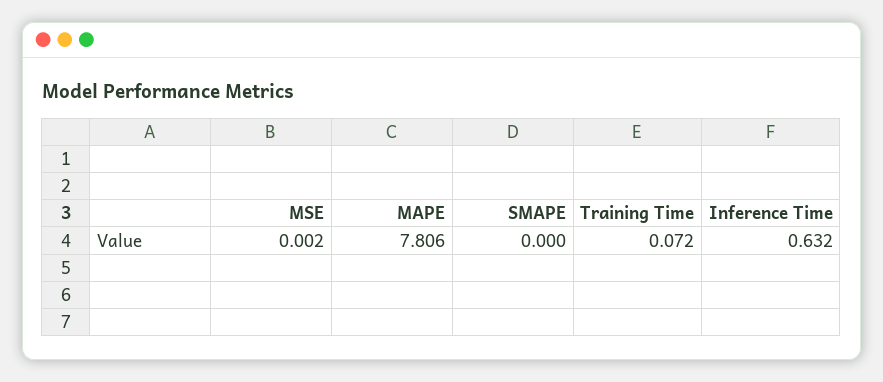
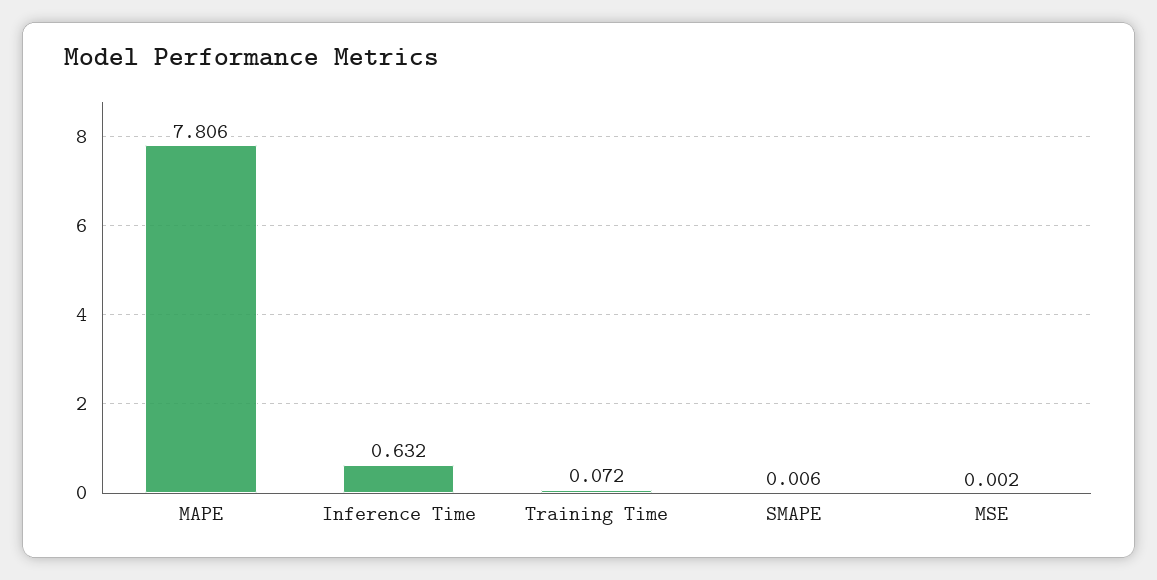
SMAPE: 0 -> 0.006

